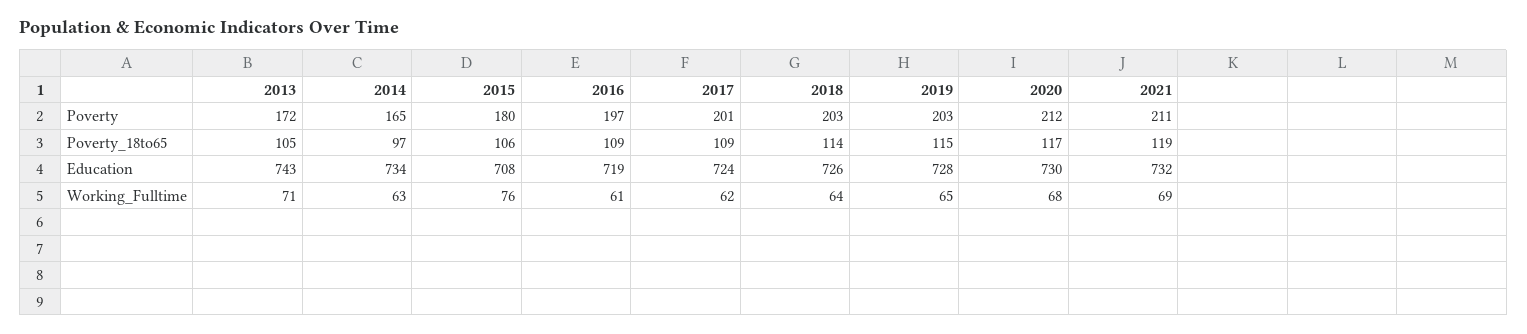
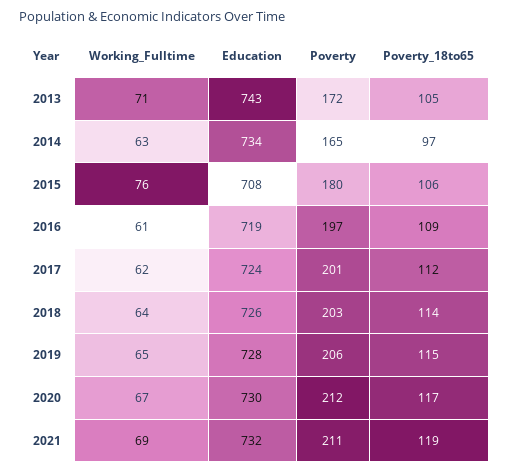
2019, Poverty: 203 -> 206
2017, Poverty_18to65: 109 -> 112
2020, Working_Fulltime: 68 -> 67

